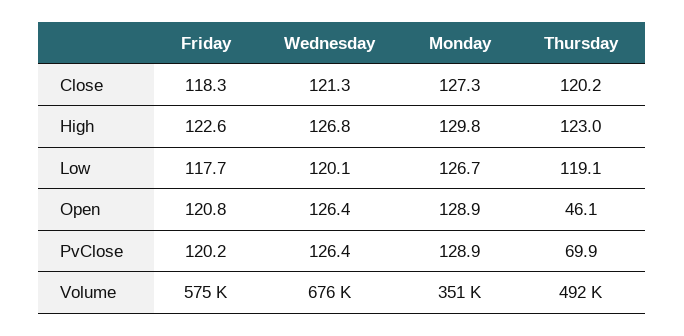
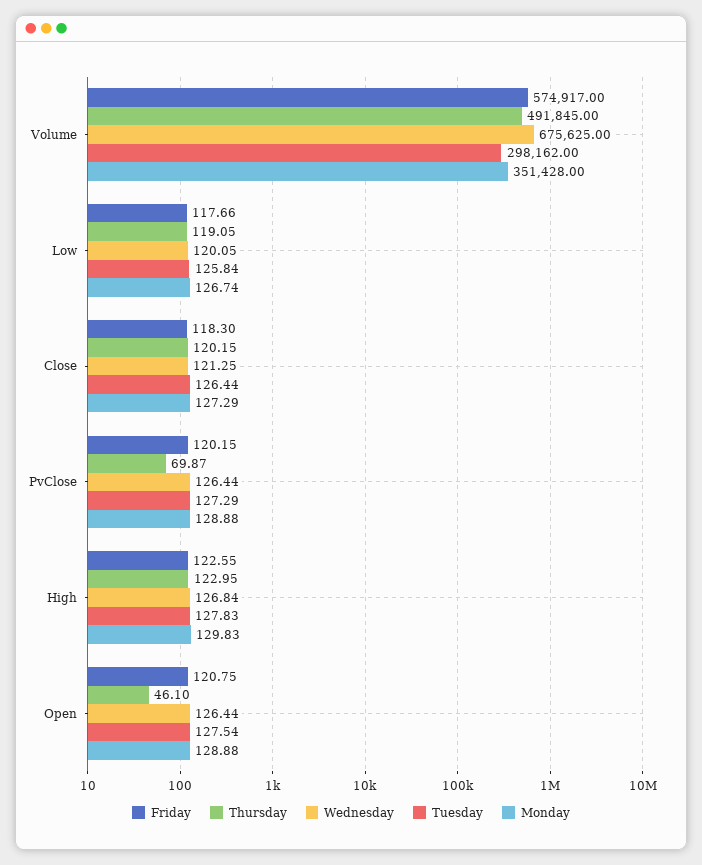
Tuesday, Volume: none -> 298162
Tuesday, Low: none -> 125.84
Tuesday, Close: none -> 126.44
Tuesday, PvClose: none -> 127.29
Tuesday, High: none -> 127.83
Tuesday, Open: none -> 127.54

